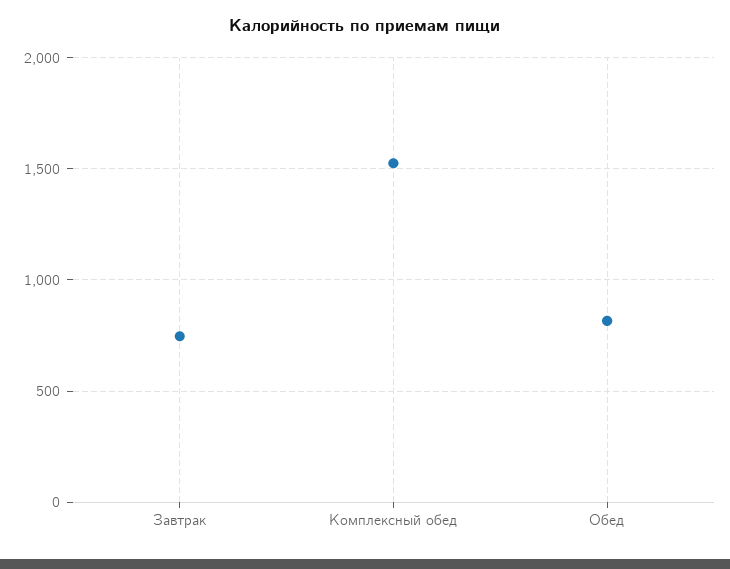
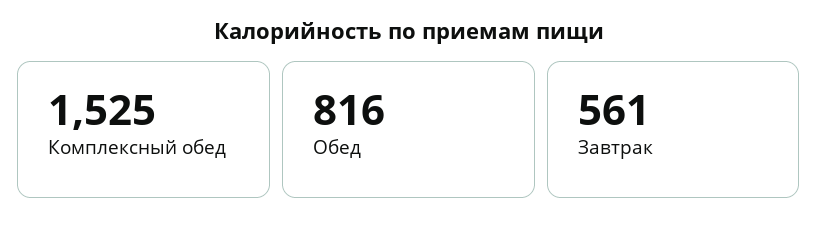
Завтрак: 750 -> 561

